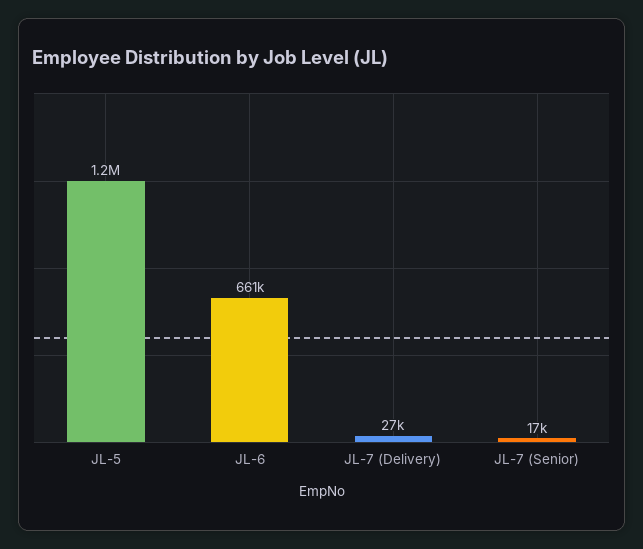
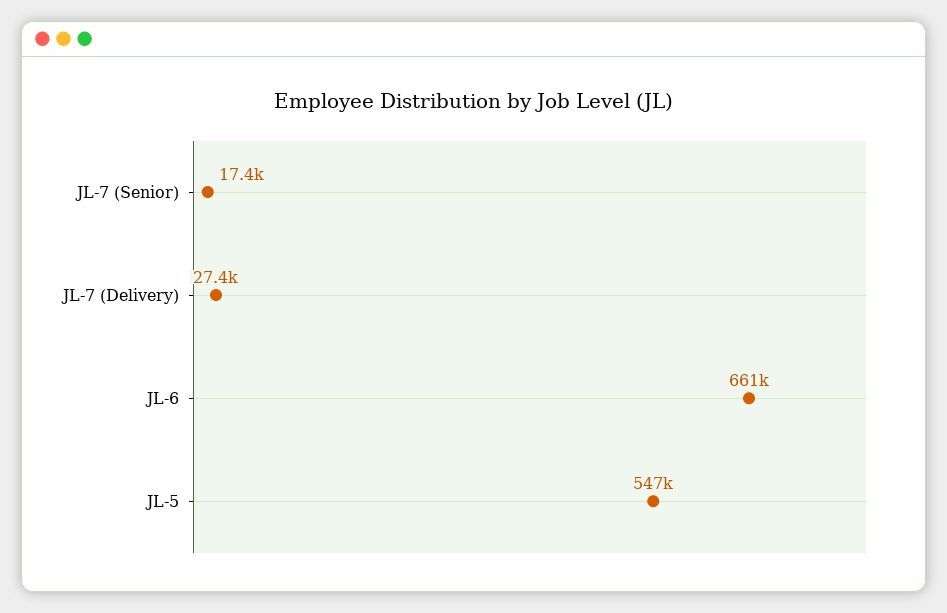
JL-5: 1200000 -> 547000

